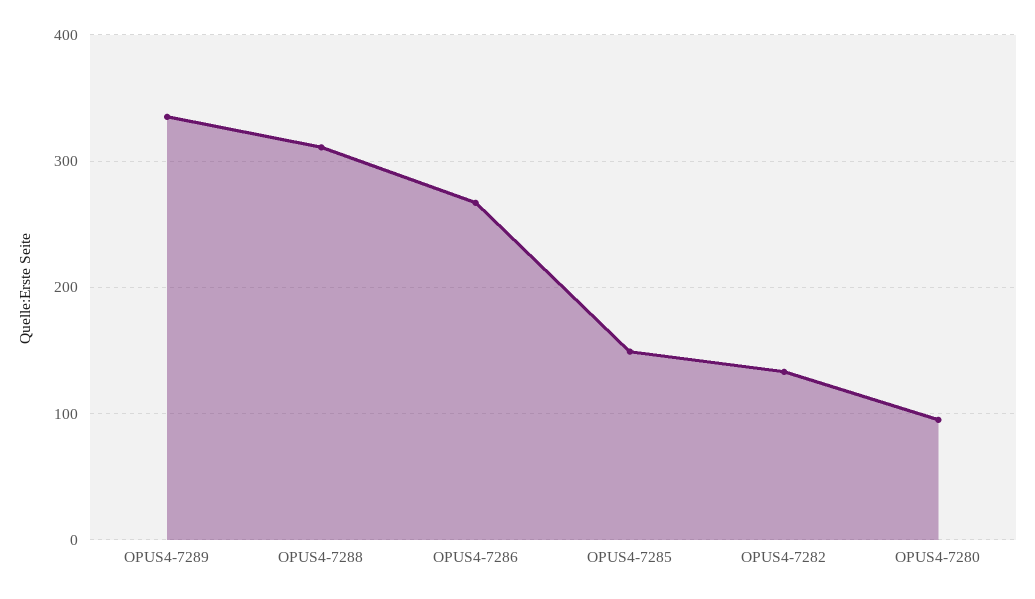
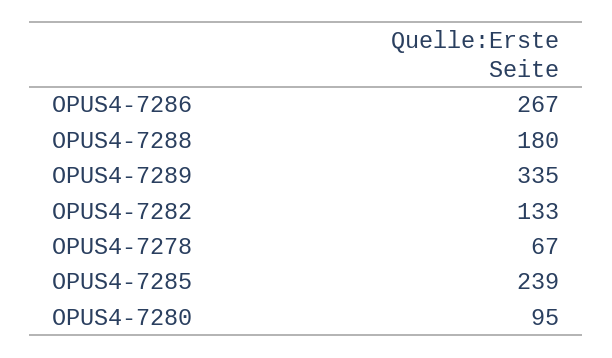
OPUS4-7288: 310 -> 180
OPUS4-7285: 150 -> 239
OPUS4-7278: none -> 67

